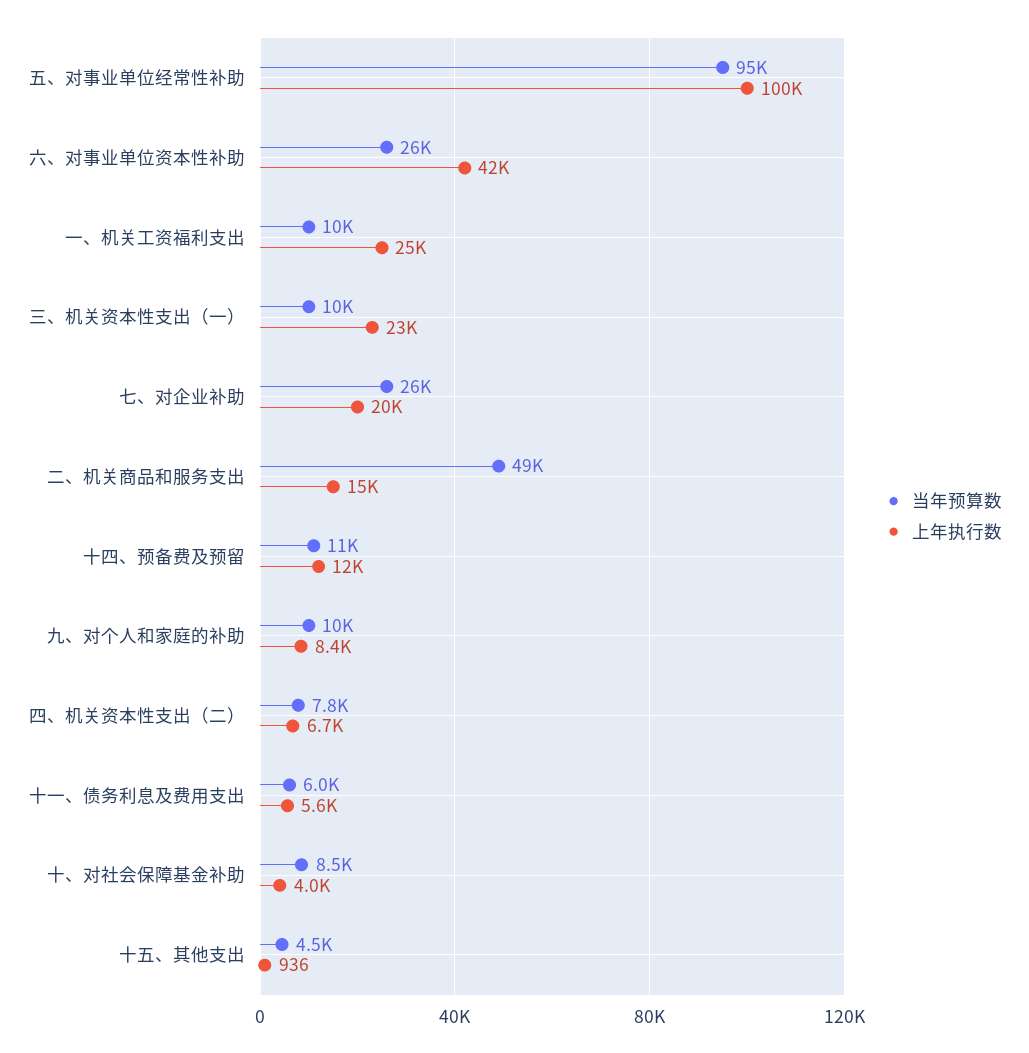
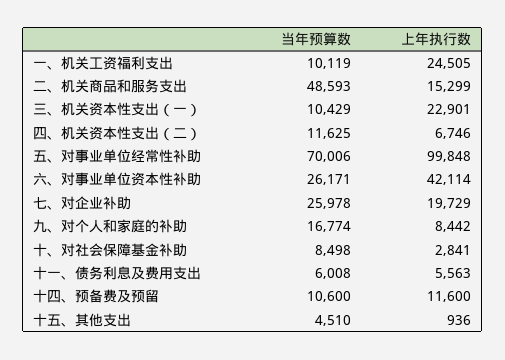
当年预算数, 五、对事业单位经常性补助: 95000 -> 70006
当年预算数, 九、对个人和家庭的补助: 10000 -> 16774
当年预算数, 四、机关资本性支出（二）: 7800 -> 11625
上年执行数, 十、对社会保障基金补助: 4000 -> 2841

